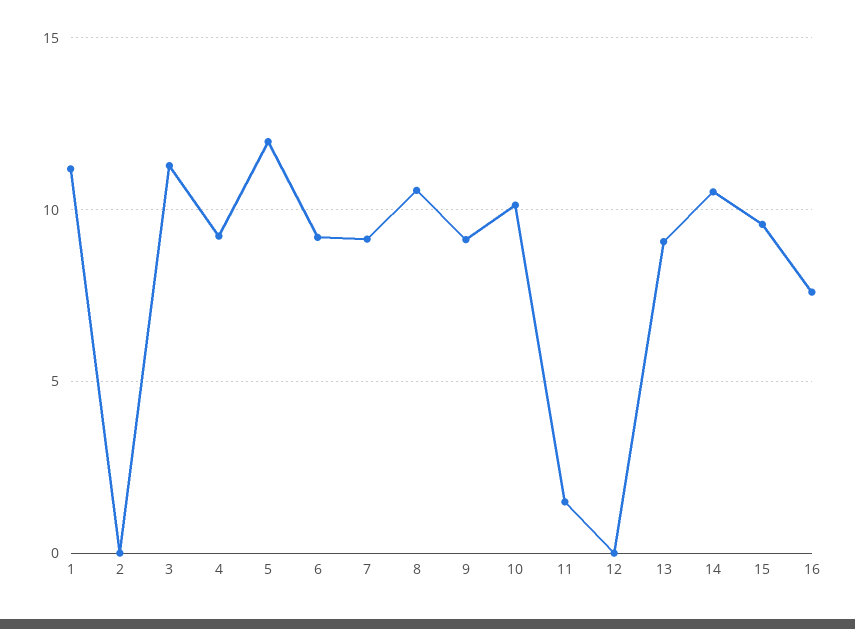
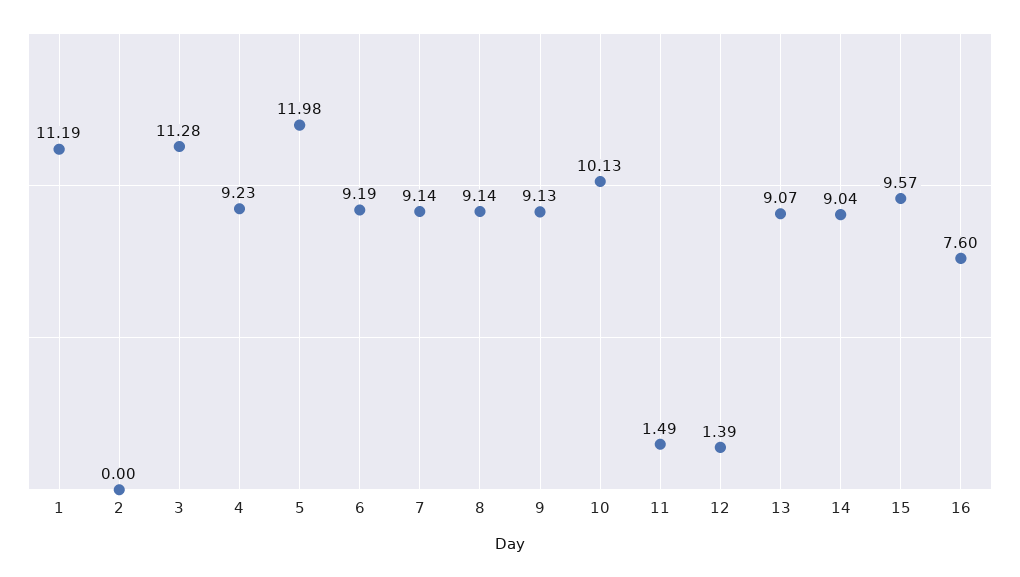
8: 10.5 -> 9.14
12: 0 -> 1.39
14: 10.5 -> 9.04

